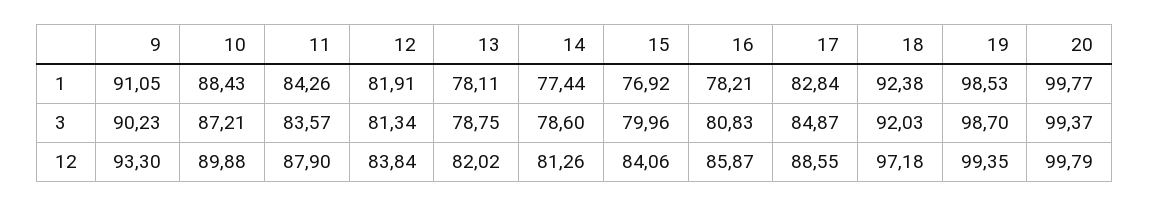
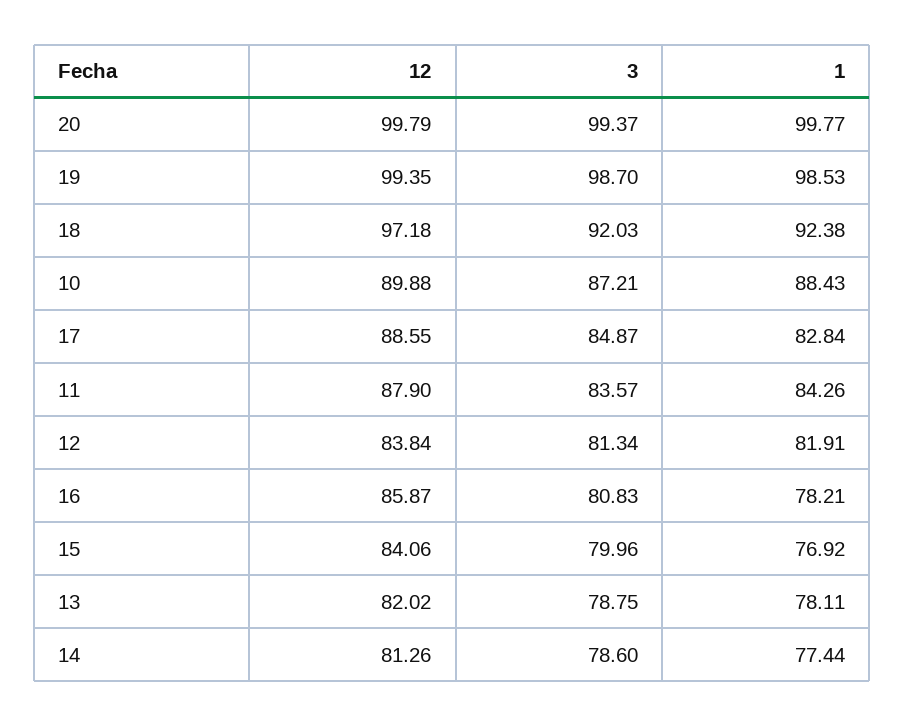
9, 1: 91.05 -> none
9, 3: 90.23 -> none
9, 12: 93.3 -> none

